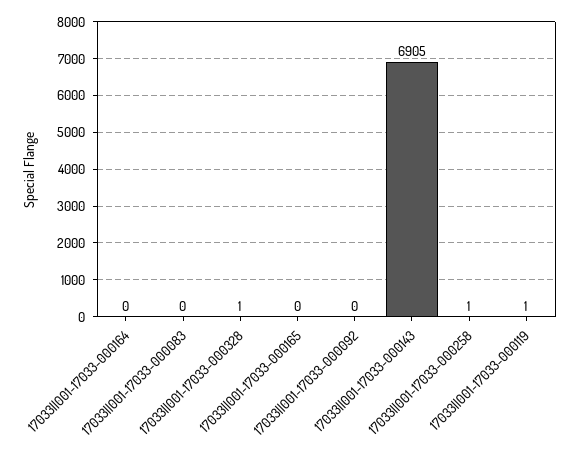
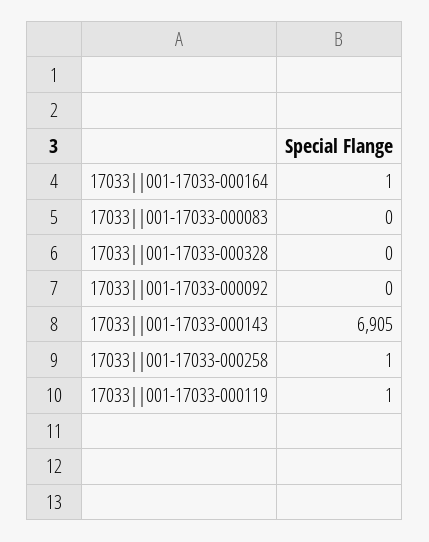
17033||001-17033-000164: 0 -> 1
17033||001-17033-000328: 1 -> 0
17033||001-17033-000165: 0 -> none

